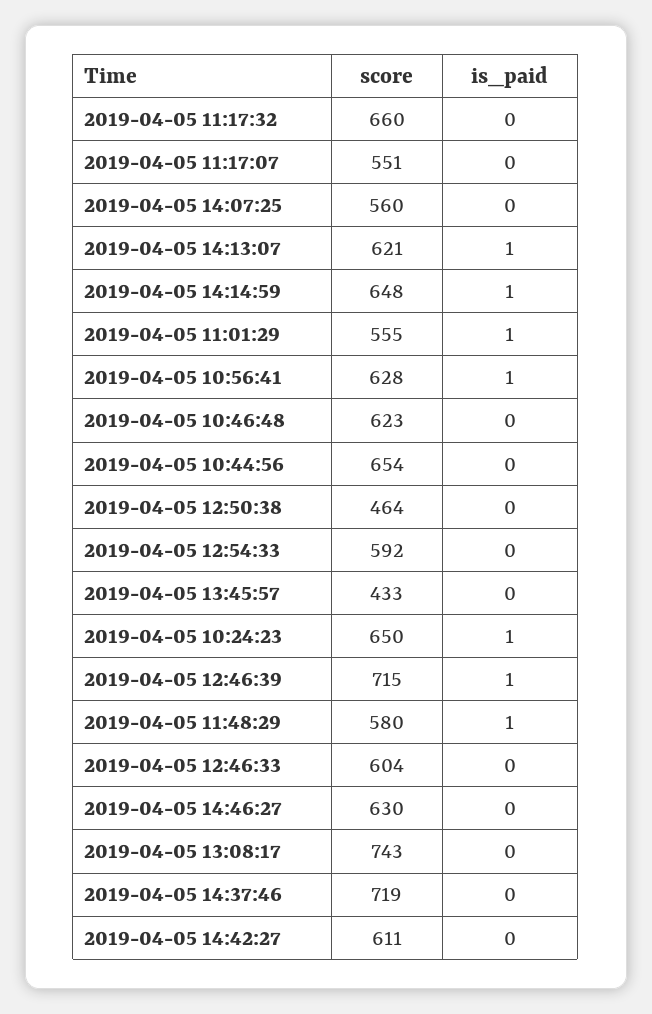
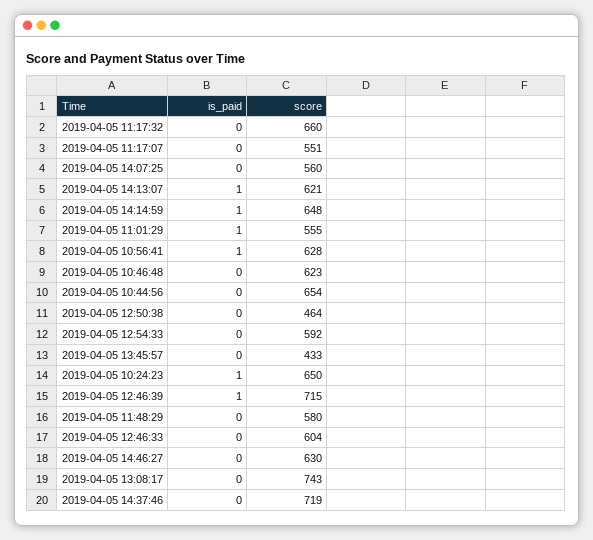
is_paid, 2019-04-05 11:48:29: 1 -> 0
score, 2019-04-05 14:42:27: 611 -> none
is_paid, 2019-04-05 14:42:27: 0 -> none

